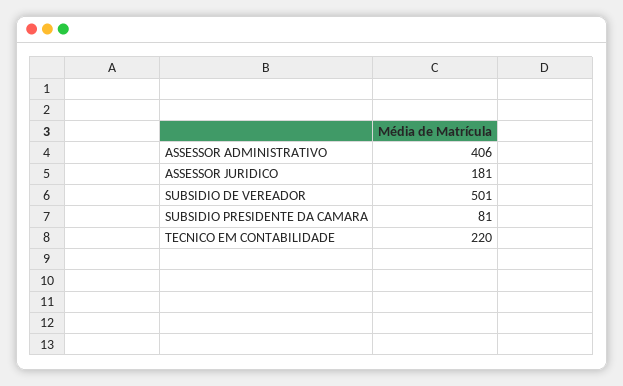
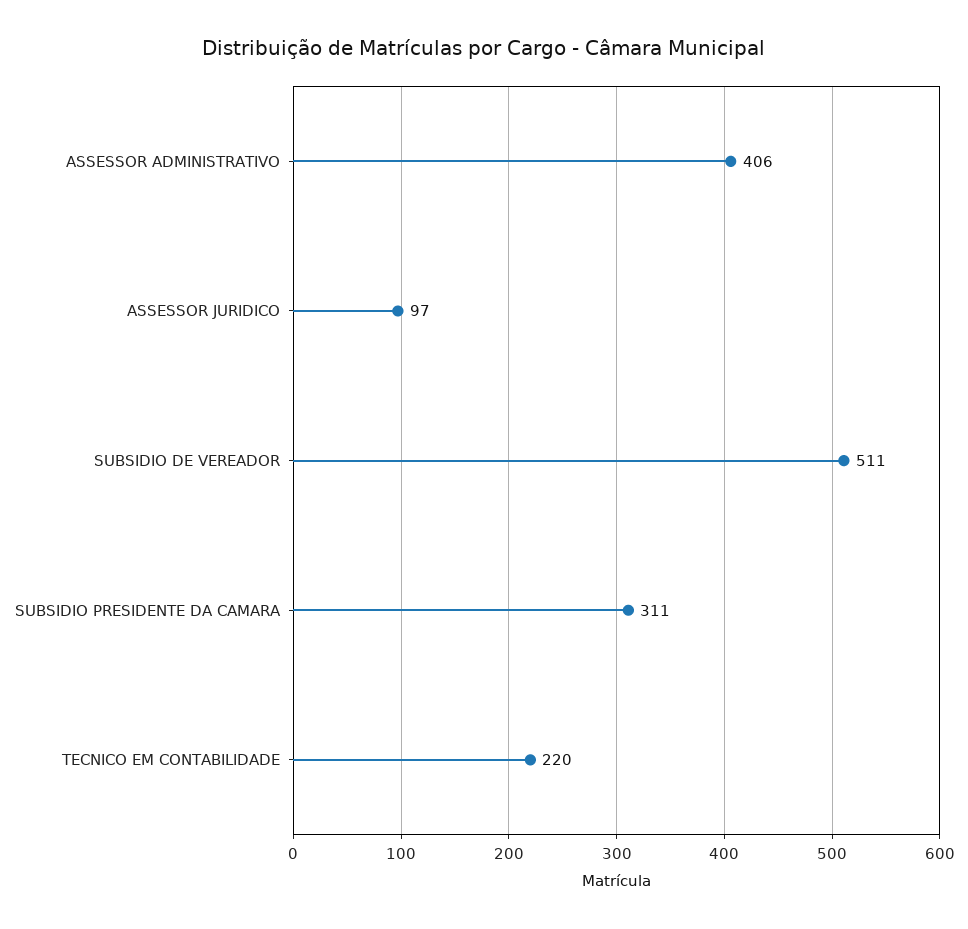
ASSESSOR JURIDICO: 181 -> 97
SUBSIDIO DE VEREADOR: 501 -> 511
SUBSIDIO PRESIDENTE DA CAMARA: 81 -> 311

